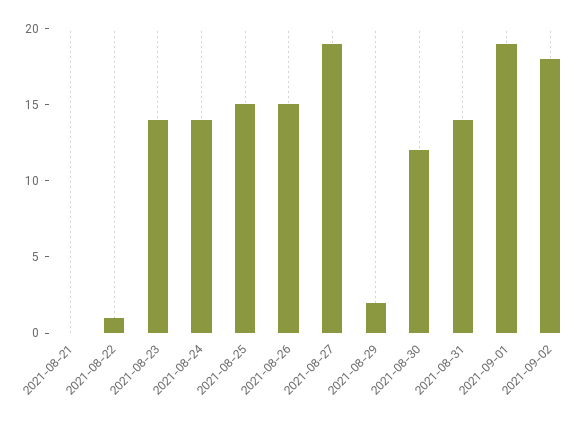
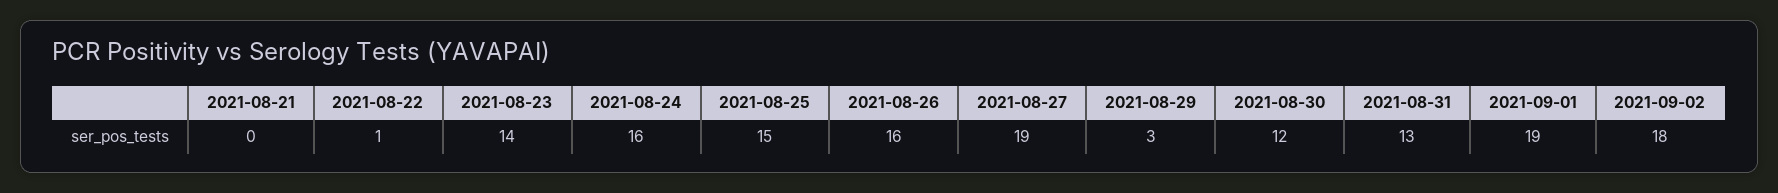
2021-08-24: 14 -> 16
2021-08-26: 15 -> 16
2021-08-29: 2 -> 3
2021-08-31: 14 -> 13

